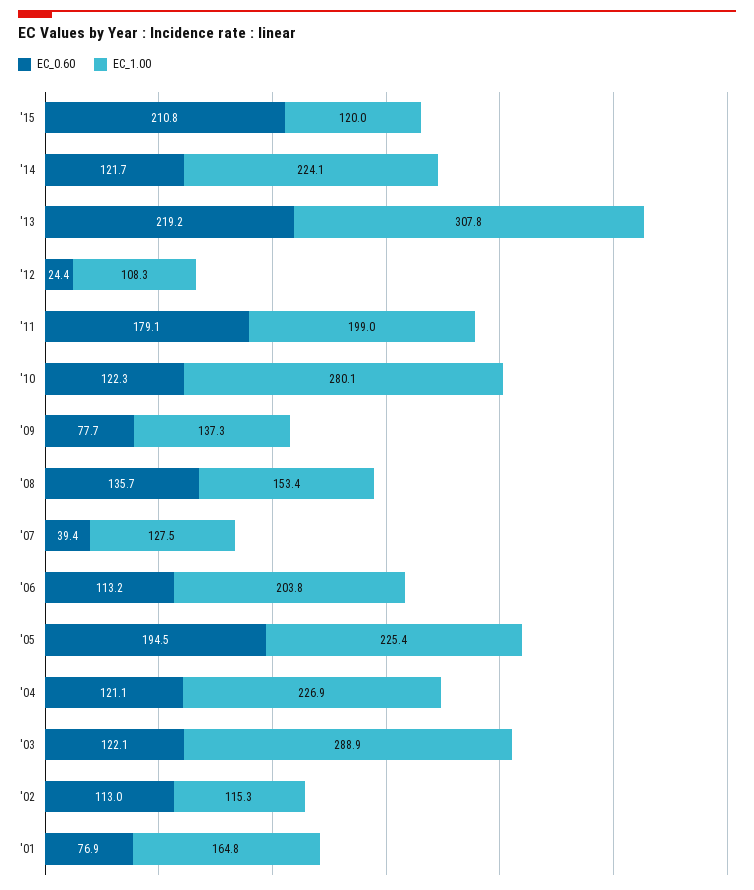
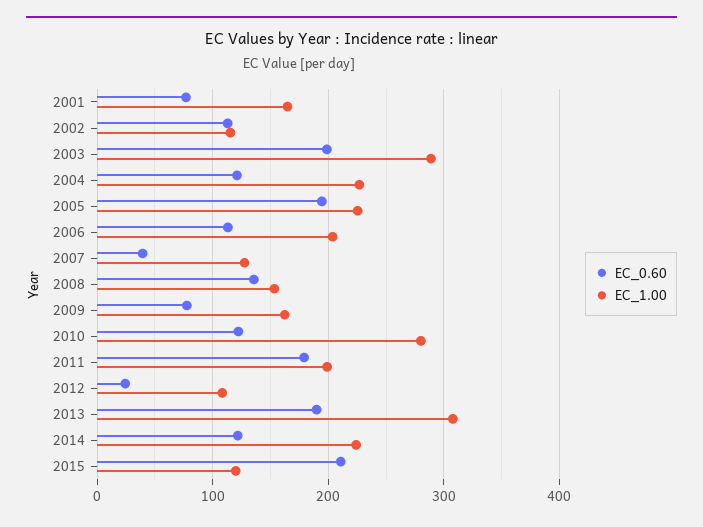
EC_0.60, '13: 219.2 -> 190
EC_1.00, '09: 137.3 -> 160
EC_0.60, '03: 122.1 -> 200

